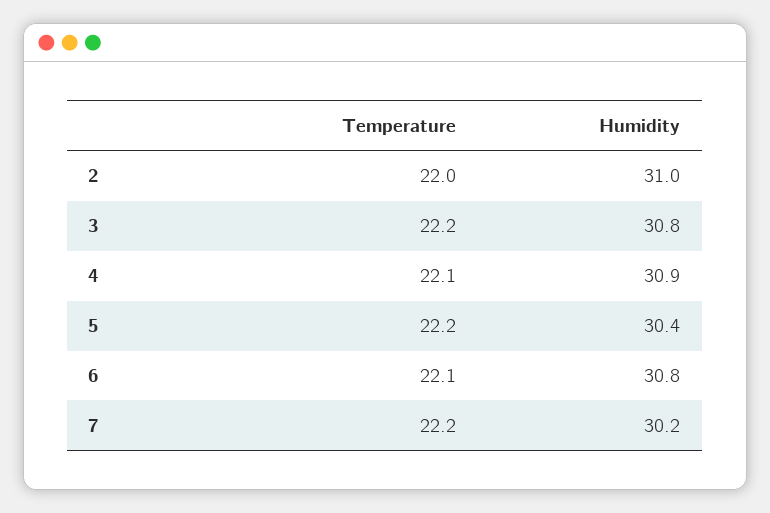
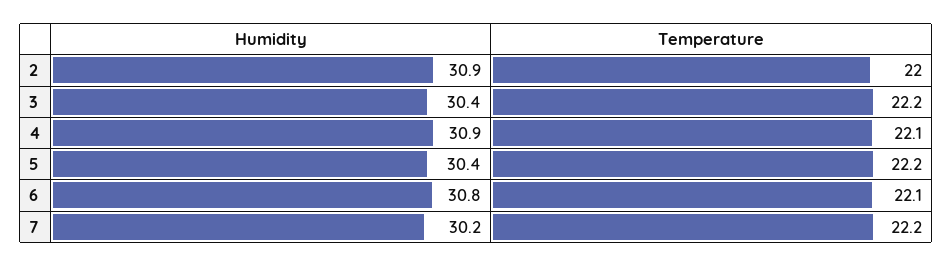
Humidity, 2: 31 -> 30.9
Humidity, 3: 30.8 -> 30.4

